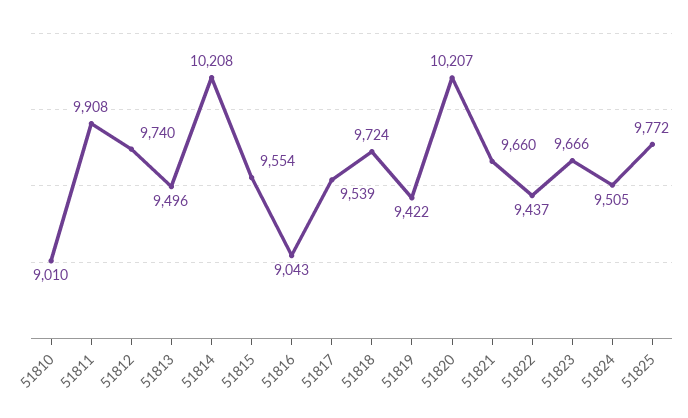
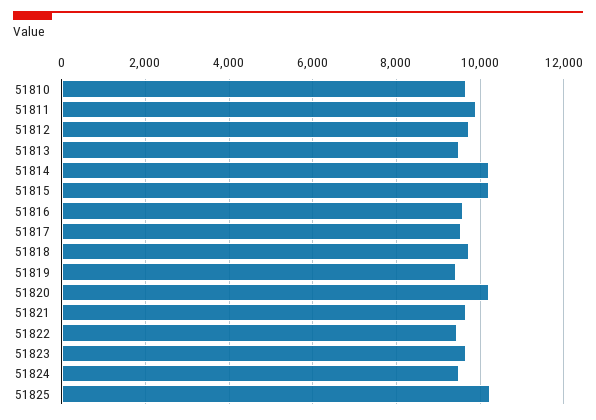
51810: 9010 -> 9600
51815: 9554 -> 10200
51816: 9043 -> 9600
51825: 9772 -> 10200

